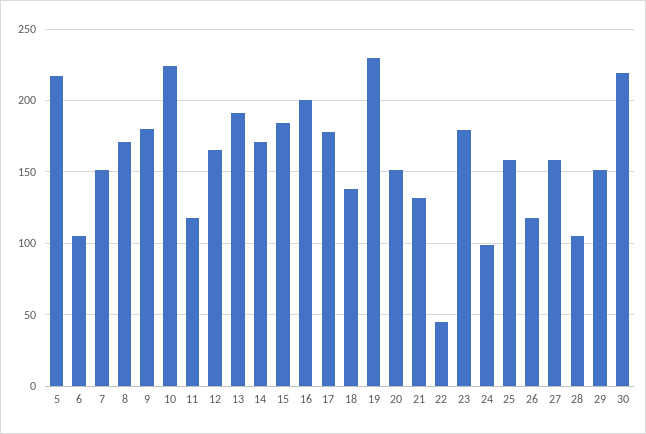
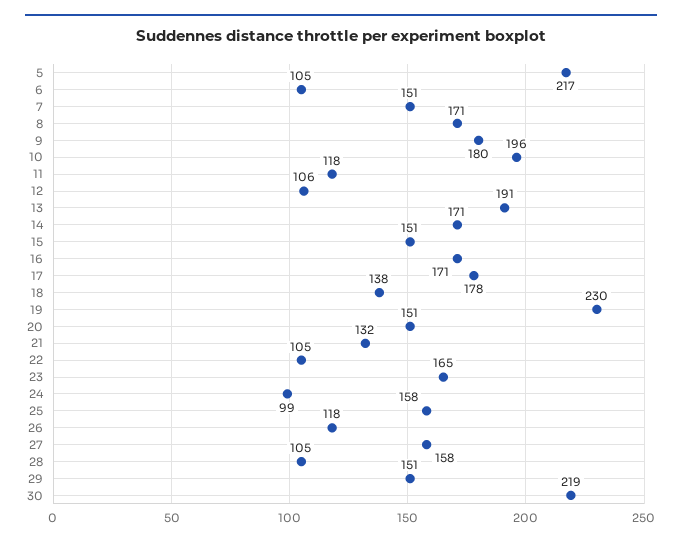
10: 225 -> 196
12: 165 -> 106
15: 185 -> 151
16: 200 -> 171
22: 45 -> 105
23: 180 -> 165

